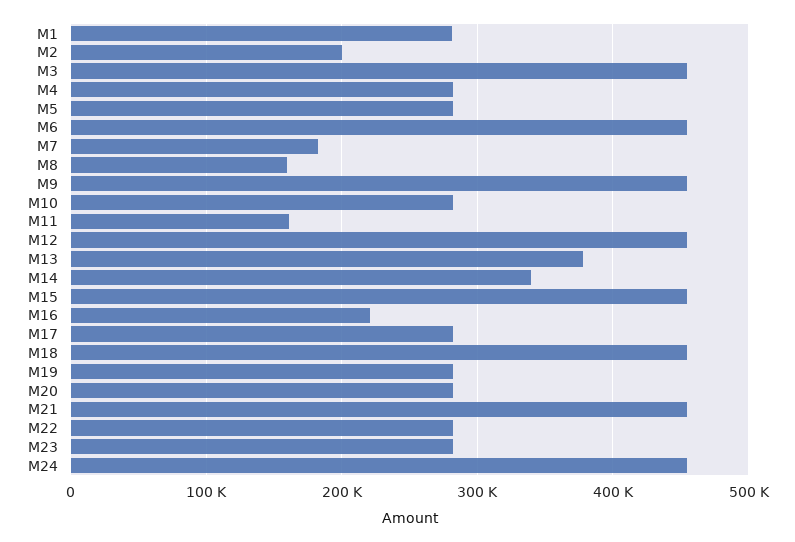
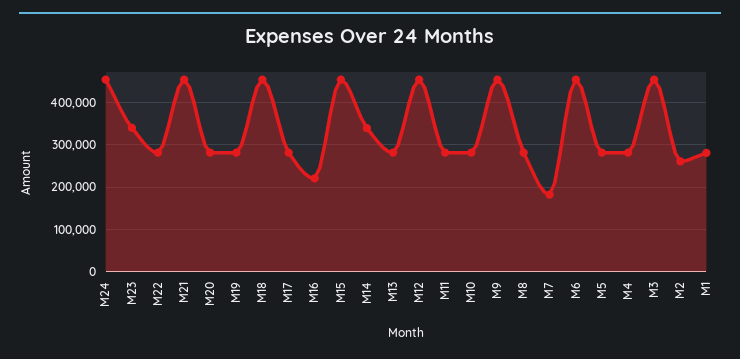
M2: 200000 -> 260000
M8: 160000 -> 280000
M11: 160000 -> 280000
M13: 380000 -> 280000
M23: 280000 -> 340000

